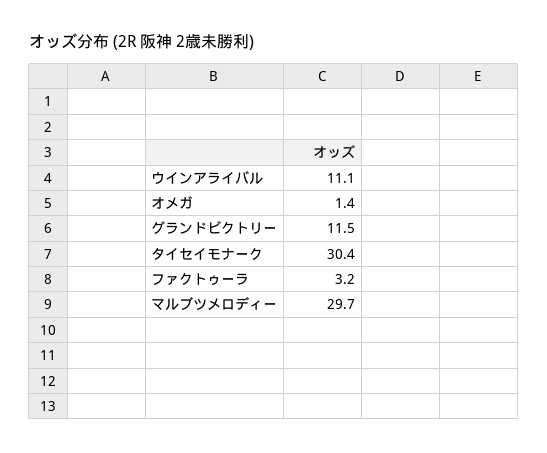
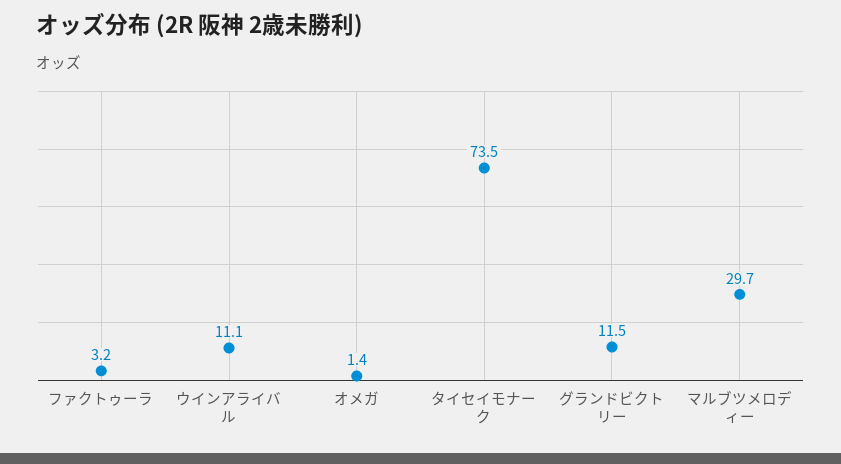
タイセイモナーク: 30.4 -> 73.5

